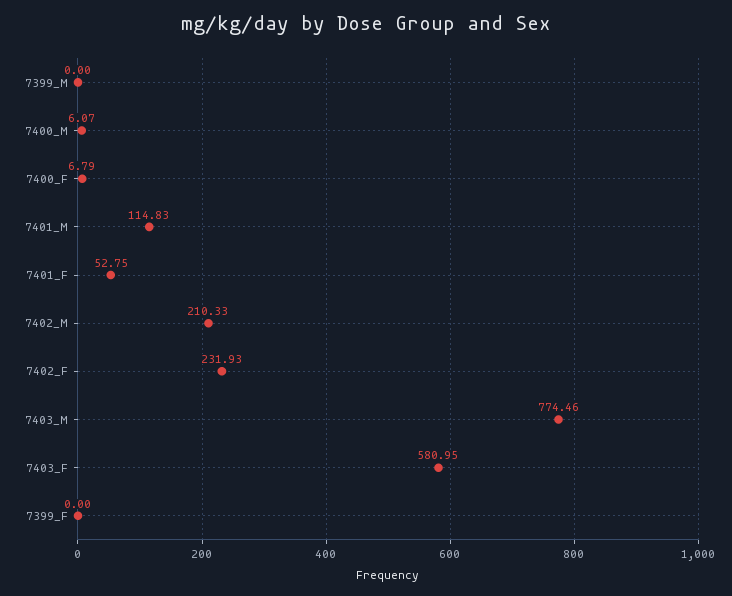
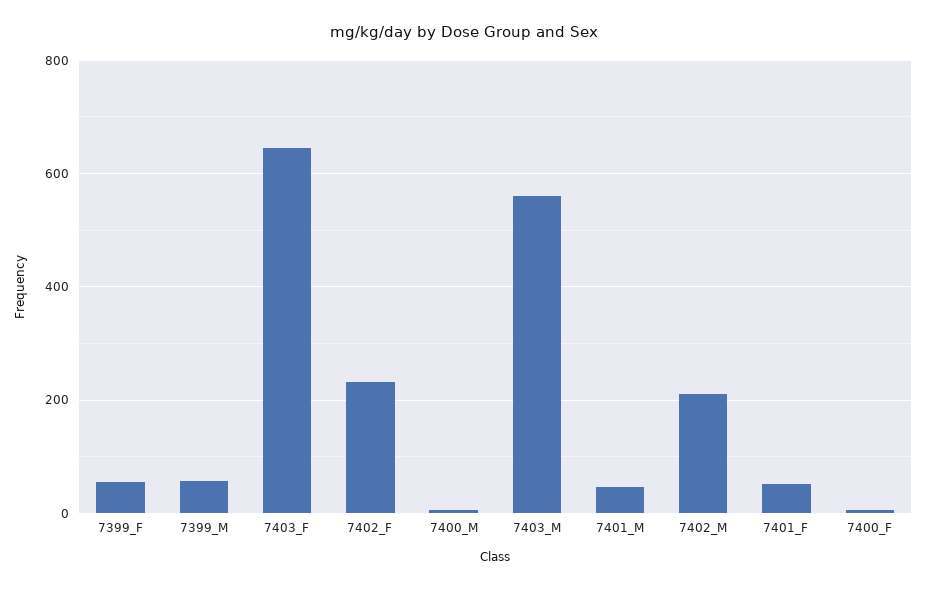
7399_M: 0 -> 60
7401_M: 114.83 -> 40
7403_M: 774.46 -> 560
7403_F: 580.95 -> 640
7399_F: 0 -> 60

